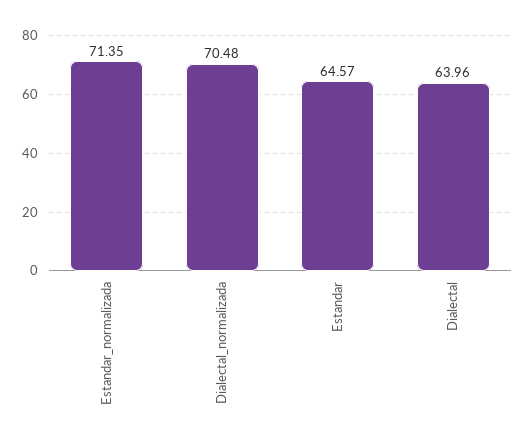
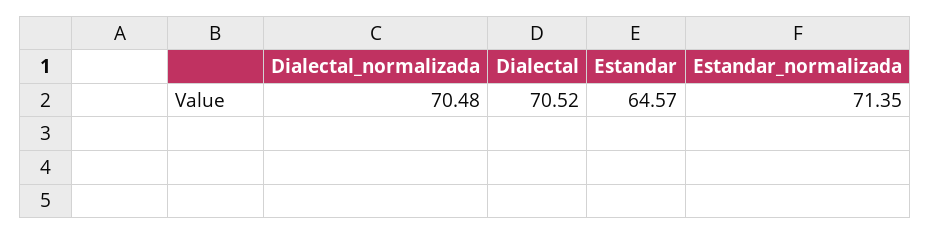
Dialectal: 63.96 -> 70.52

